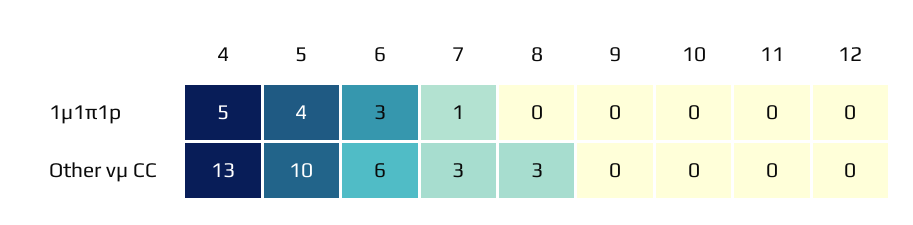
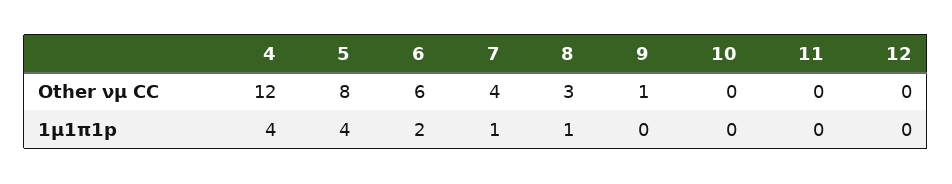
4, 1μ1π1p: 5 -> 4
6, 1μ1π1p: 3 -> 2
8, 1μ1π1p: 0 -> 1
4, Other νμ CC: 13 -> 12
5, Other νμ CC: 10 -> 8
7, Other νμ CC: 3 -> 4
9, Other νμ CC: 0 -> 1

